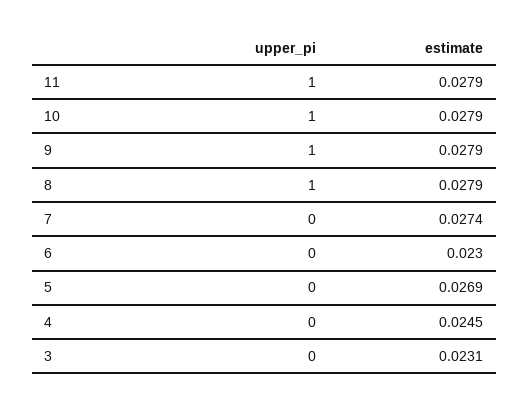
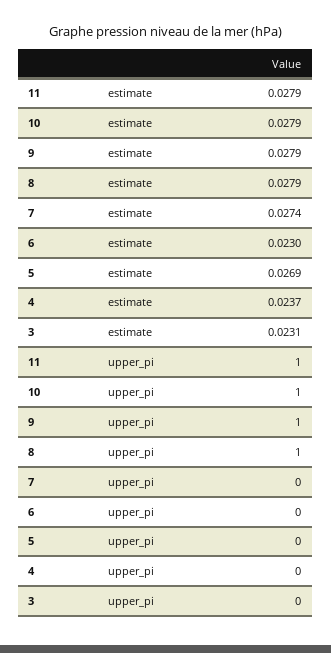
estimate, 4: 0.0245 -> 0.0237

